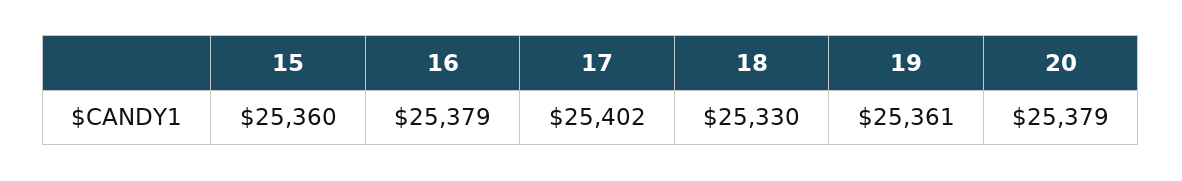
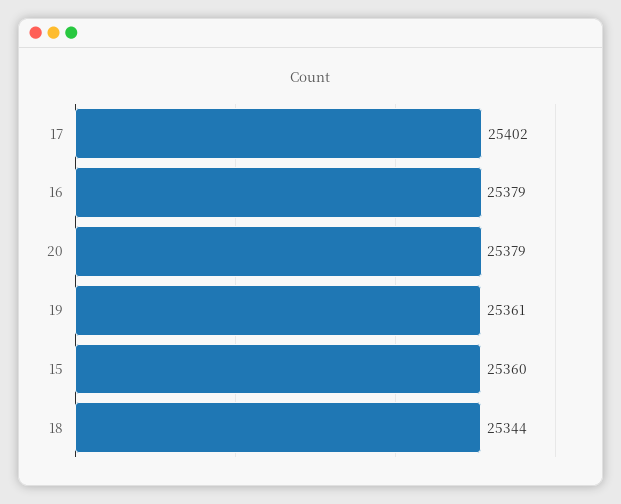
18: 25330 -> 25344

